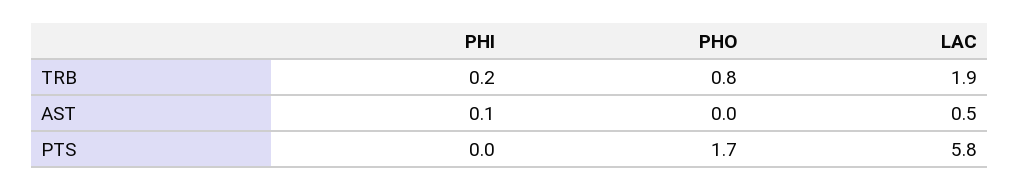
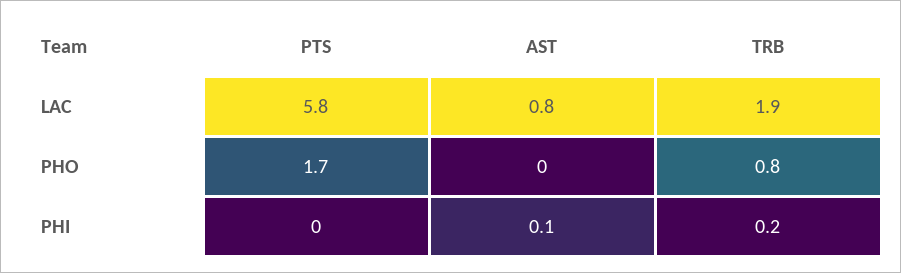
LAC, AST: 0.5 -> 0.8

